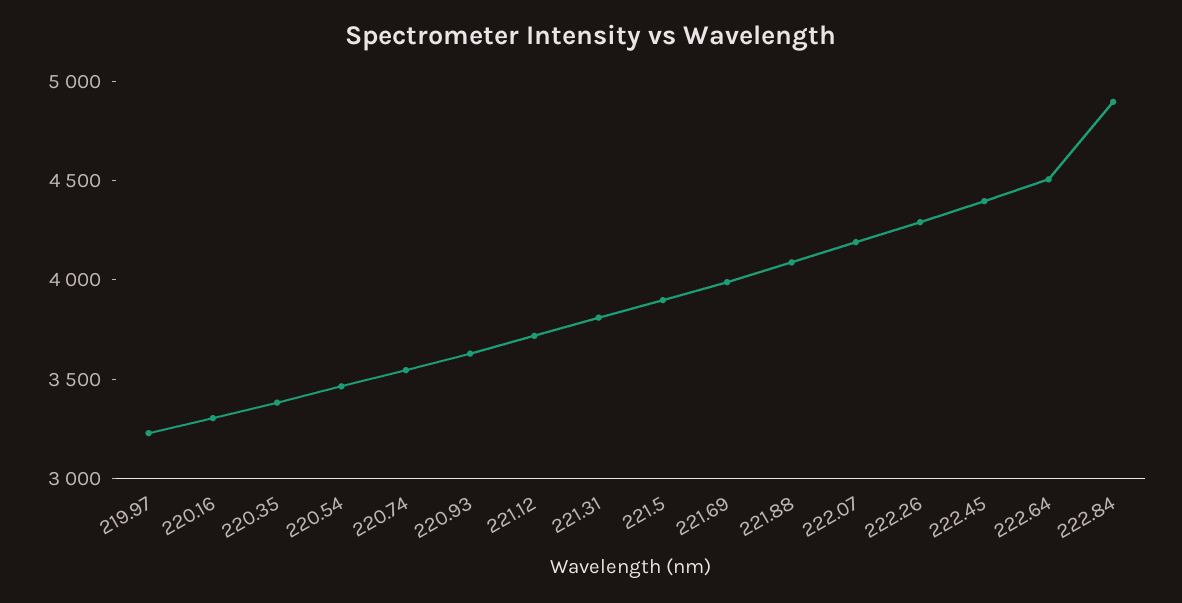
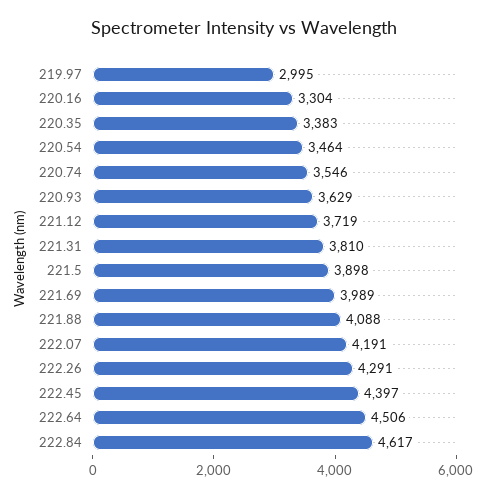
219.97: 3200 -> 2995
222.84: 4900 -> 4617

